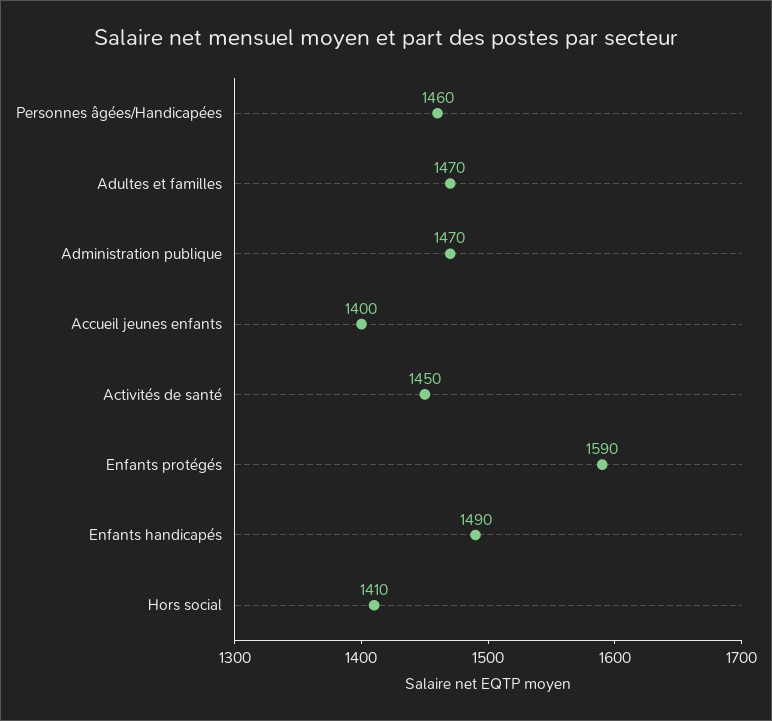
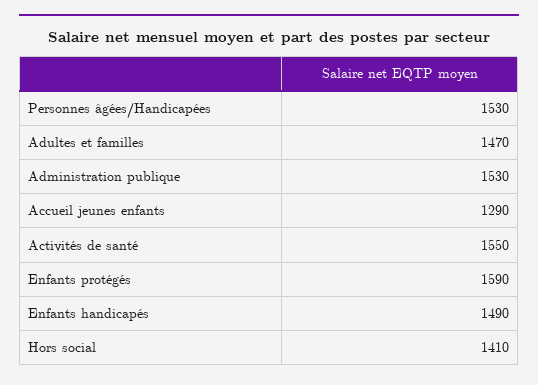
Personnes âgées/Handicapées: 1460 -> 1530
Administration publique: 1470 -> 1530
Accueil jeunes enfants: 1400 -> 1290
Activités de santé: 1450 -> 1550

